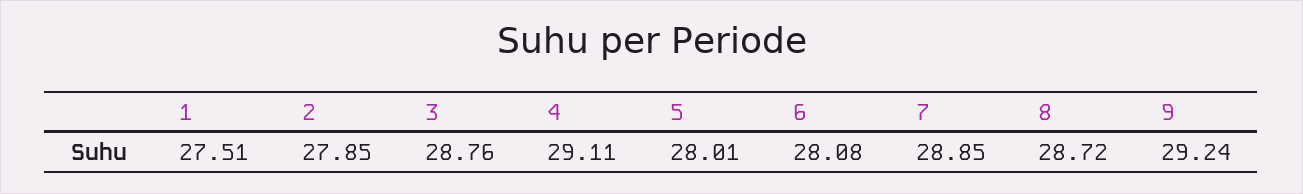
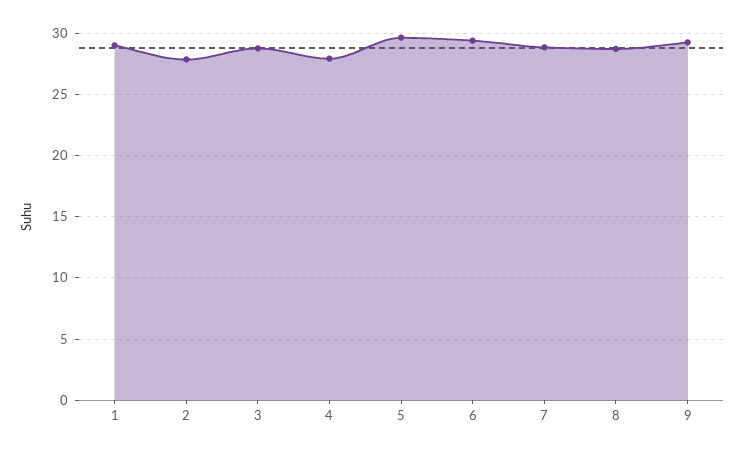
1: 27.51 -> 29
4: 29.11 -> 28
5: 28.01 -> 29.5
6: 28.08 -> 29.5

